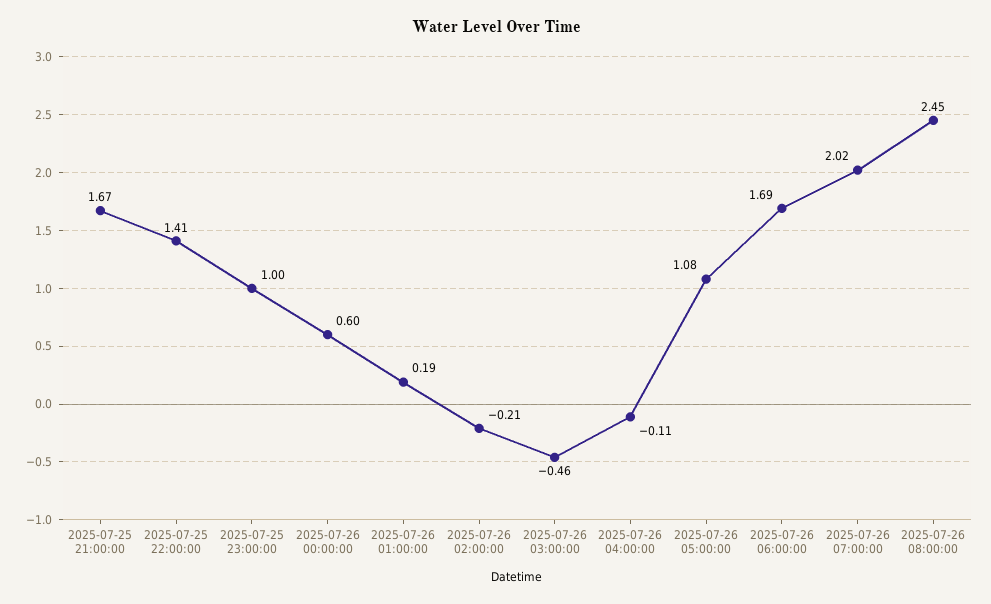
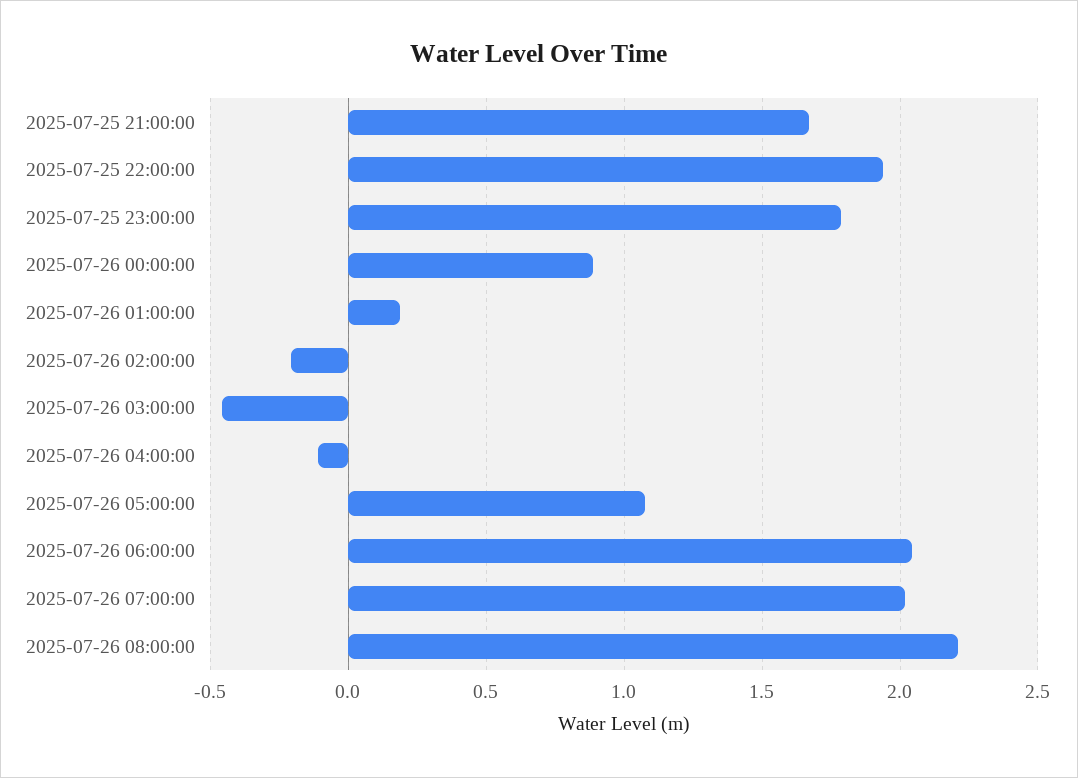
2025-07-25 22:00:00: 1.41 -> 1.95
2025-07-25 23:00:00: 1 -> 1.8
2025-07-26 00:00:00: 0.6 -> 0.9
2025-07-26 06:00:00: 1.69 -> 2.05
2025-07-26 08:00:00: 2.45 -> 2.2

